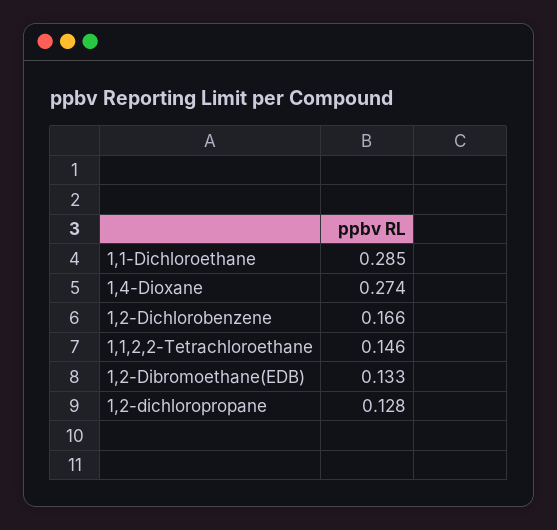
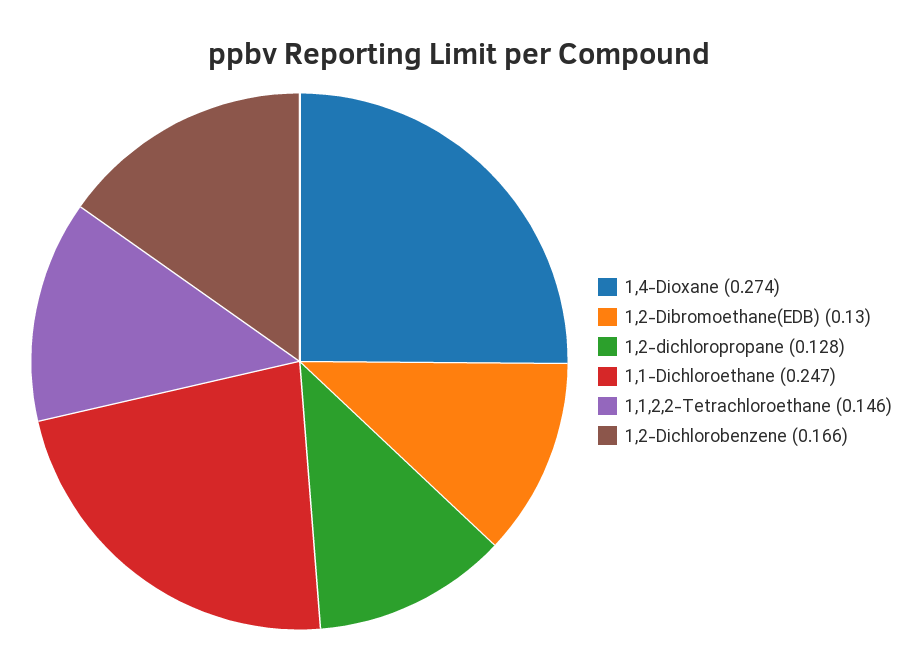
1,1-Dichloroethane: 0.285 -> 0.247
1,2-Dibromoethane(EDB): 0.133 -> 0.13

